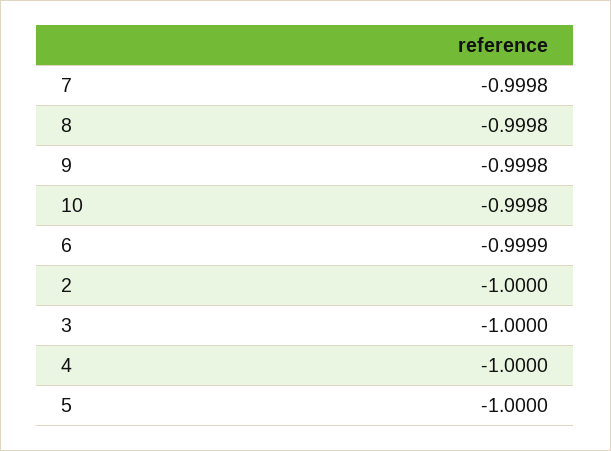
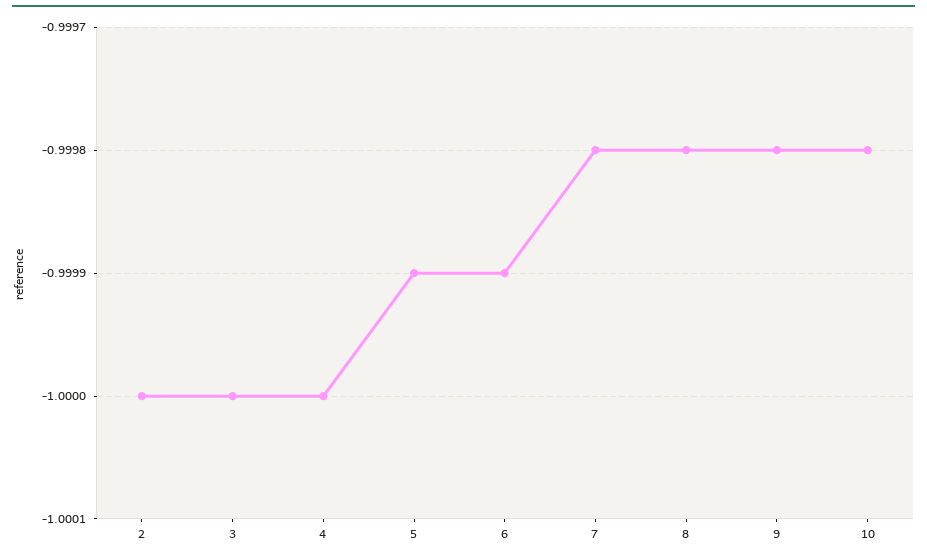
5: -1 -> -0.9999

